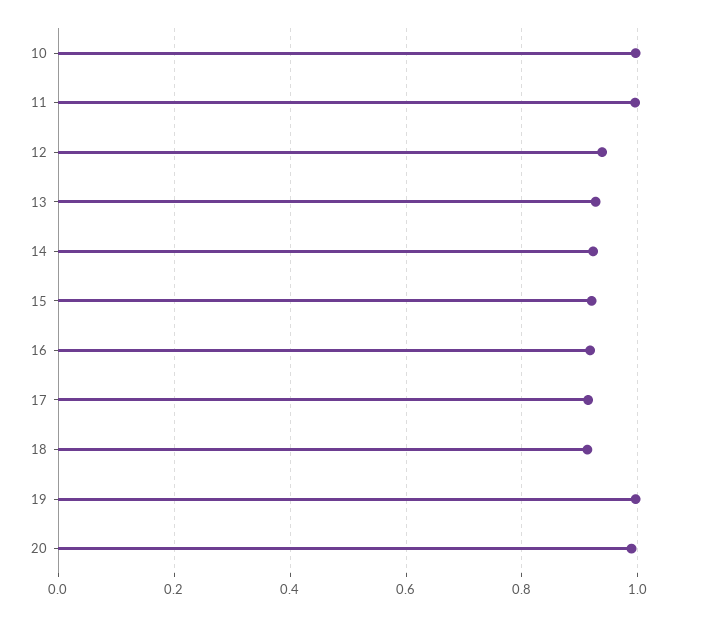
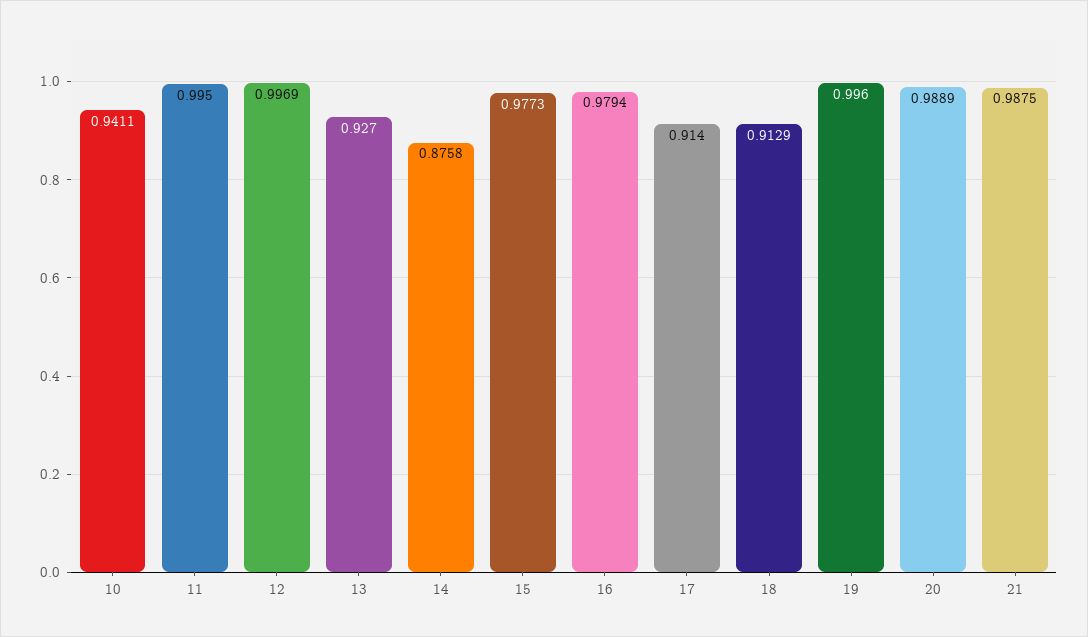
10: 1 -> 0.9411
12: 0.94 -> 0.9969
14: 0.92 -> 0.8758
15: 0.92 -> 0.9773
16: 0.92 -> 0.9794
21: none -> 0.9875

